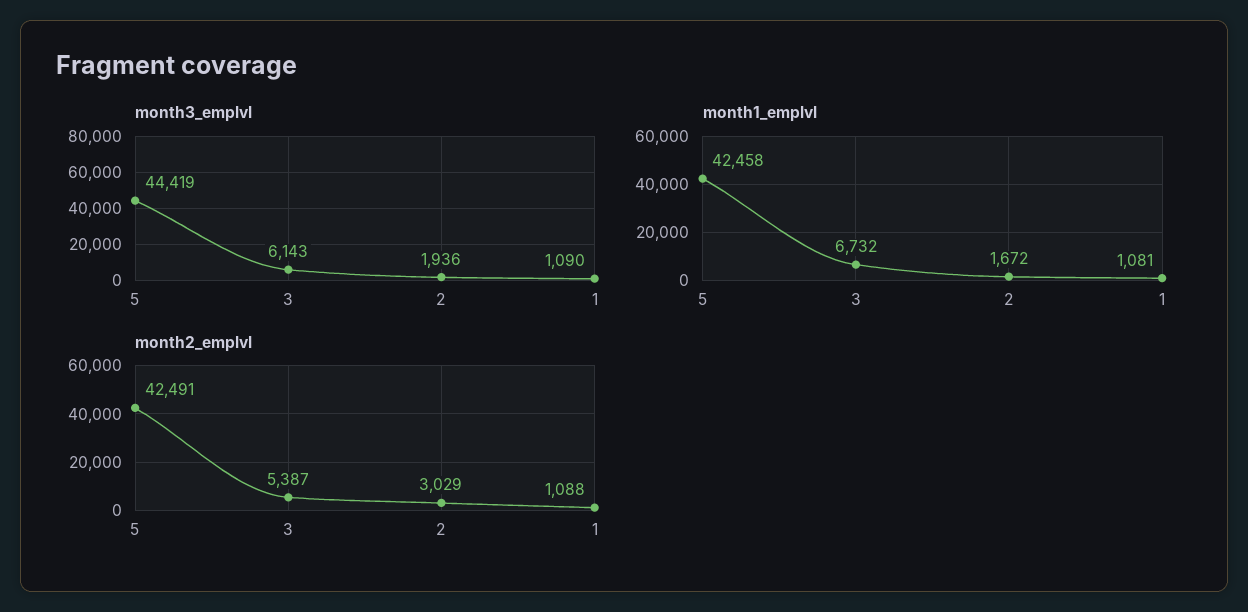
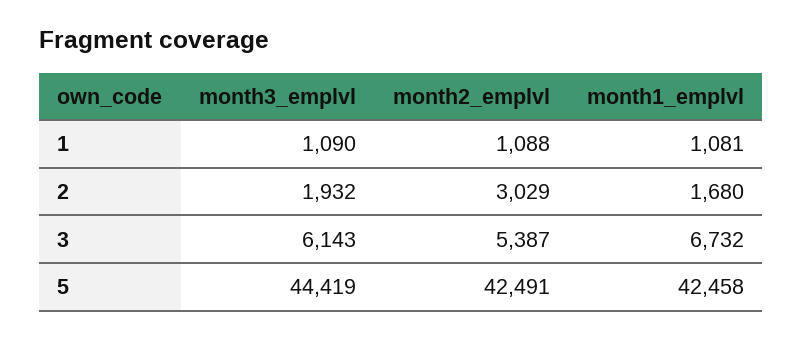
month3_emplvl, 2: 1936 -> 1932
month1_emplvl, 2: 1672 -> 1680

